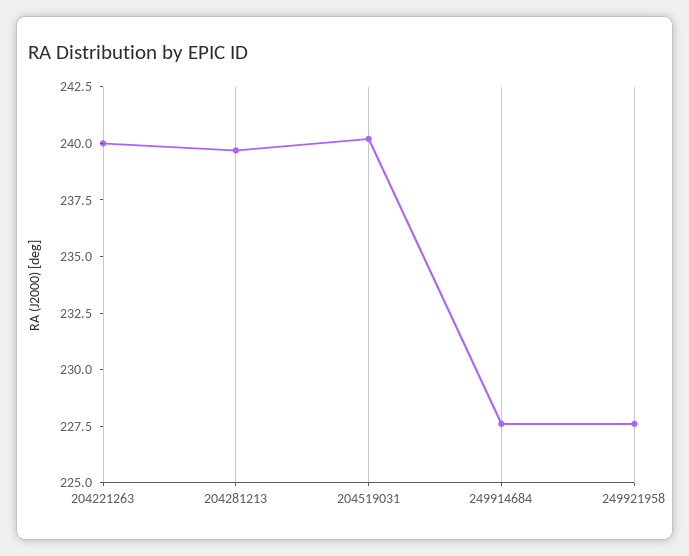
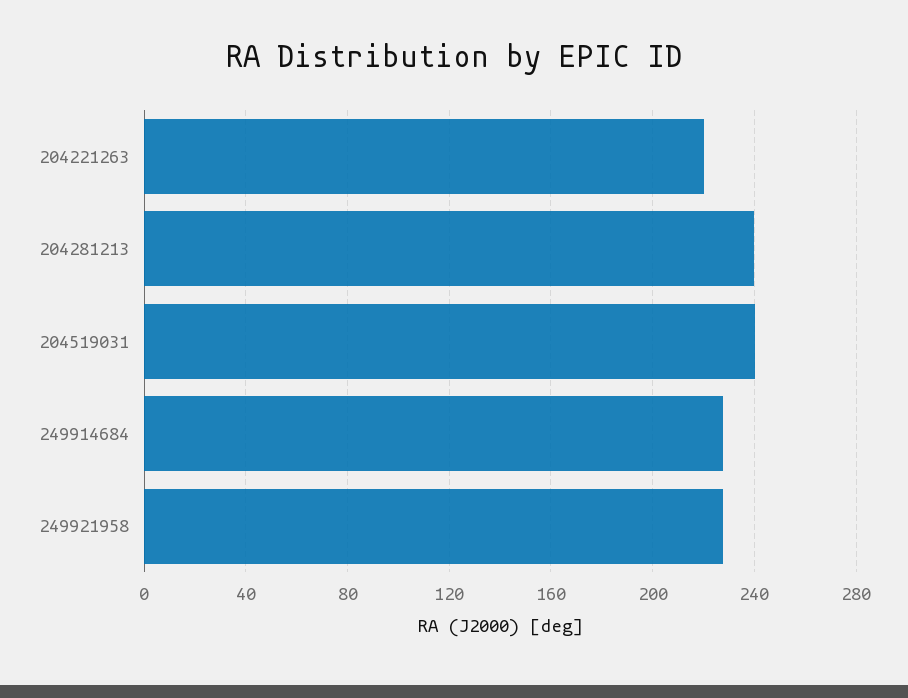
204221263: 240 -> 220

